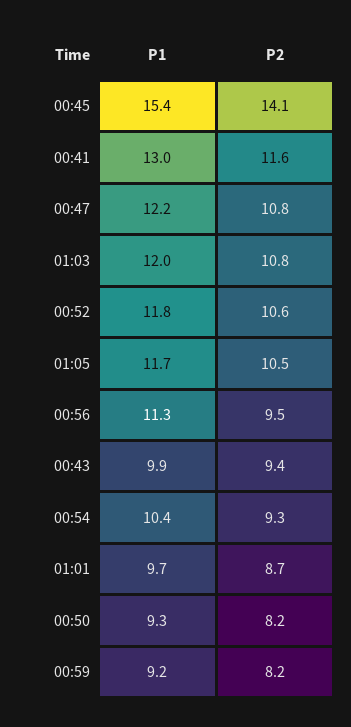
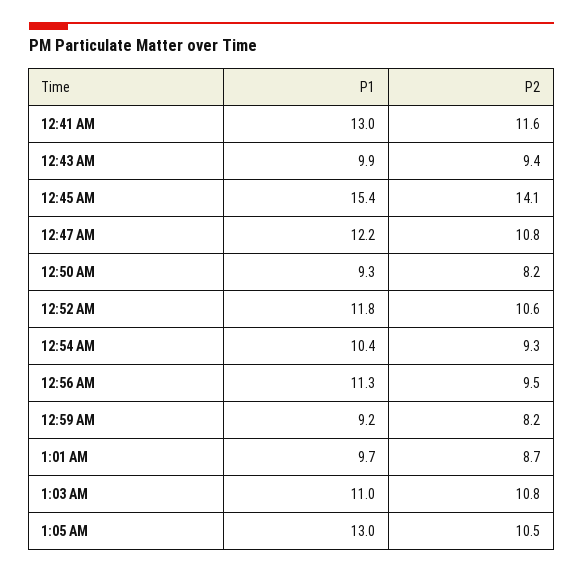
P1, 01:03: 12 -> 11
P1, 01:05: 11.7 -> 13

